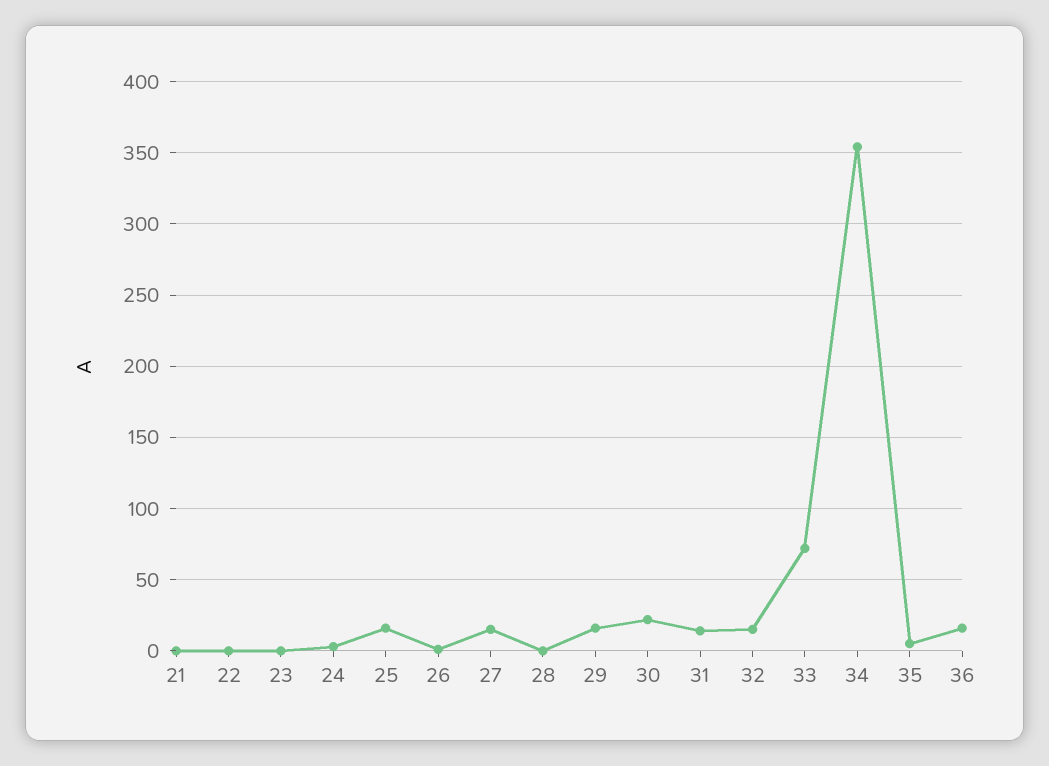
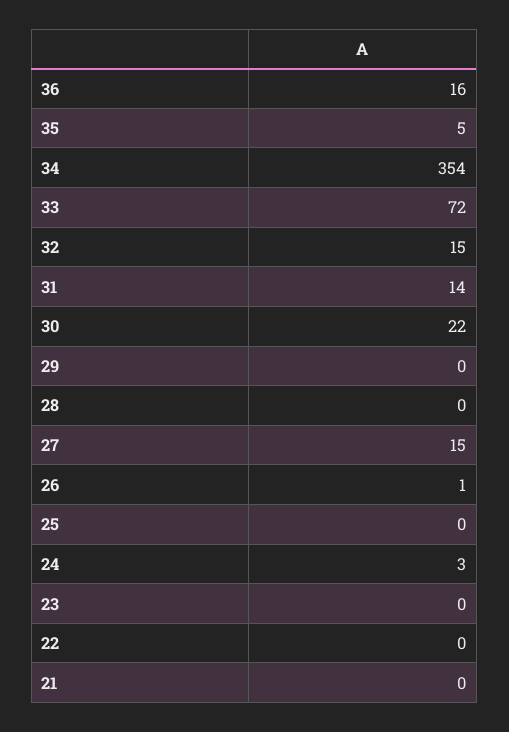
25: 15 -> 0
29: 15 -> 0

